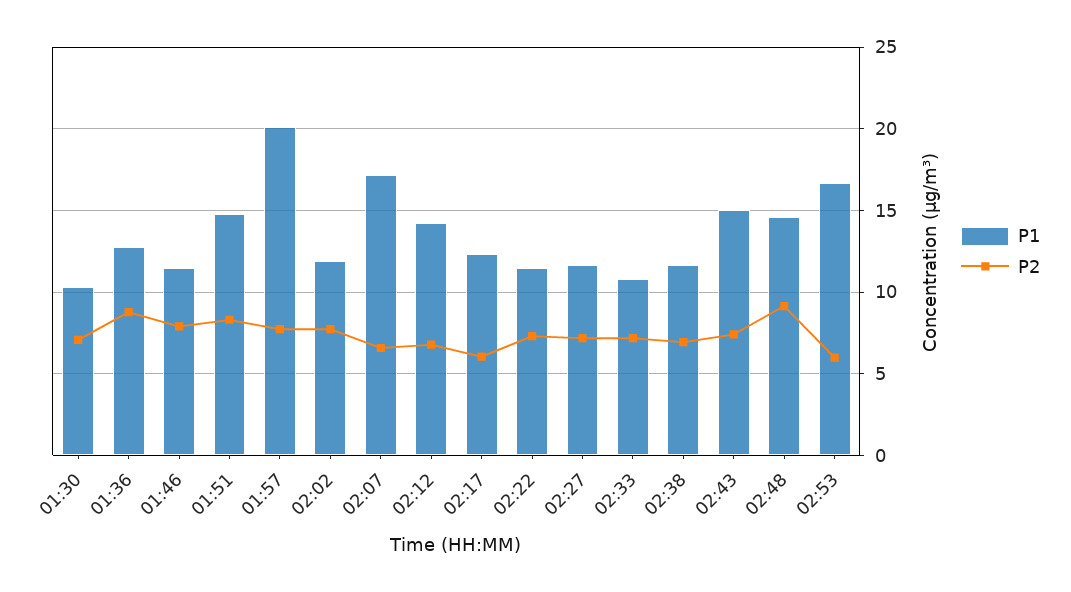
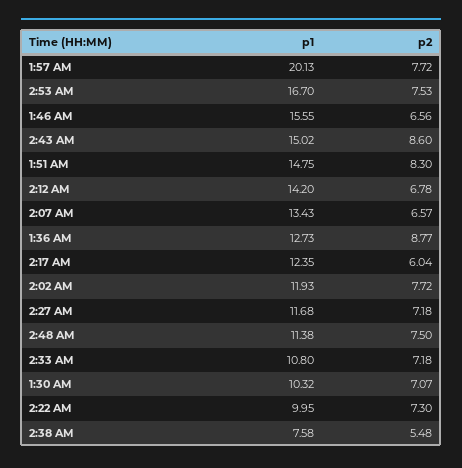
P1, 01:46: 11.5 -> 15.55
P2, 01:46: 8 -> 6.56
P1, 02:07: 17 -> 13.43
P1, 02:22: 11.5 -> 9.95
P1, 02:38: 11.5 -> 7.58
P2, 02:38: 7 -> 5.48
P2, 02:43: 7.5 -> 8.6
P1, 02:48: 14.5 -> 11.38
P2, 02:48: 9 -> 7.5
P2, 02:53: 6 -> 7.53

